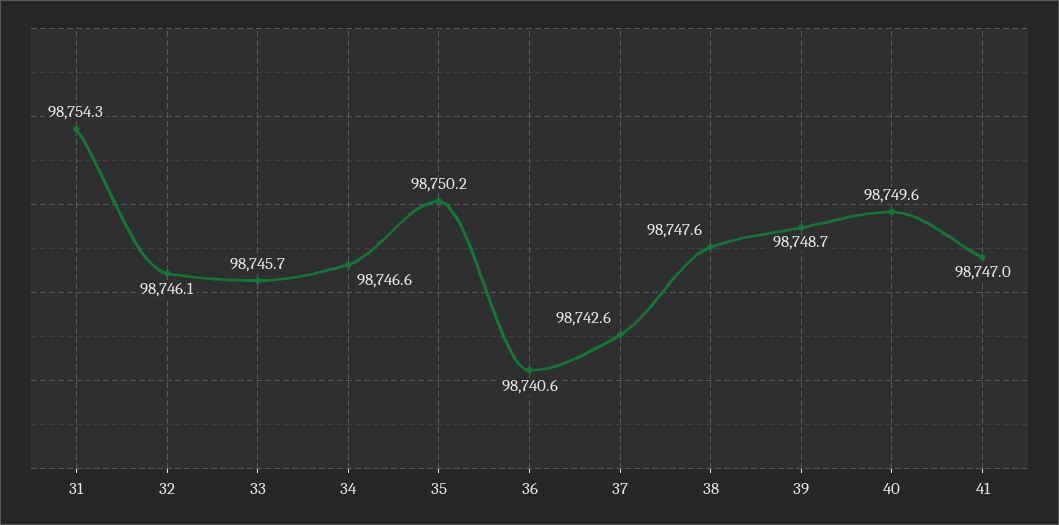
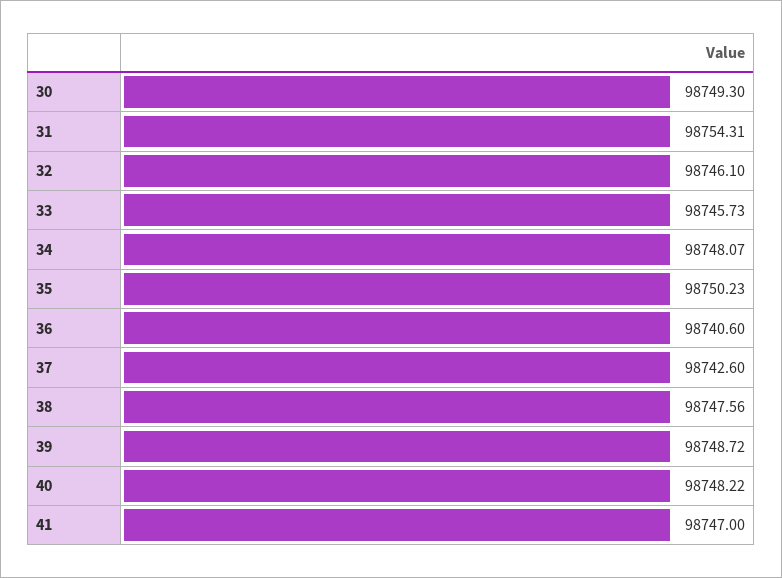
34: 98746.6 -> 98748.07
40: 98749.6 -> 98748.22
30: none -> 98749.3

